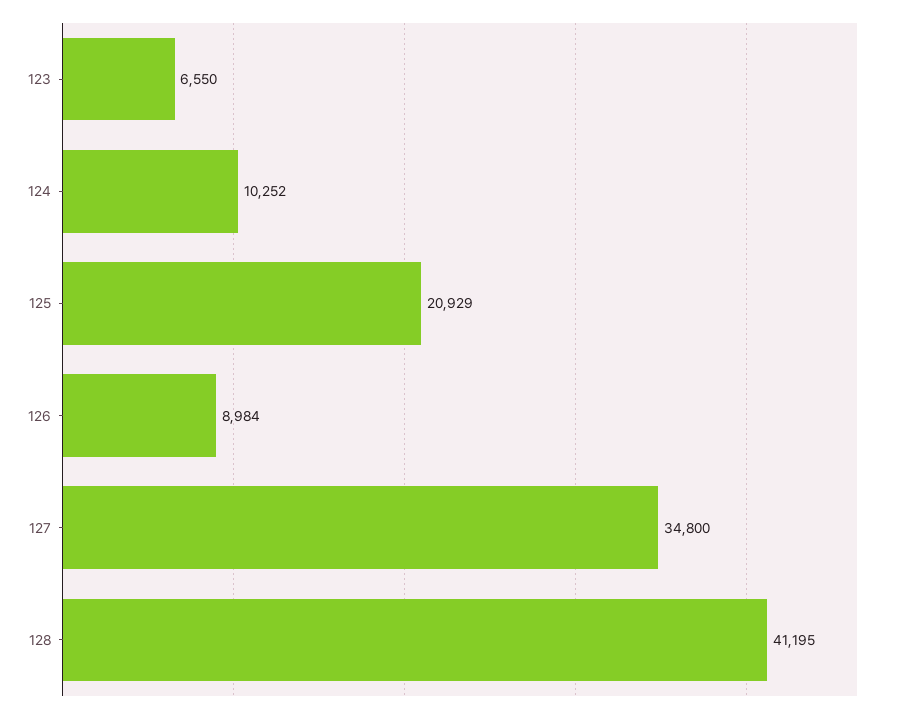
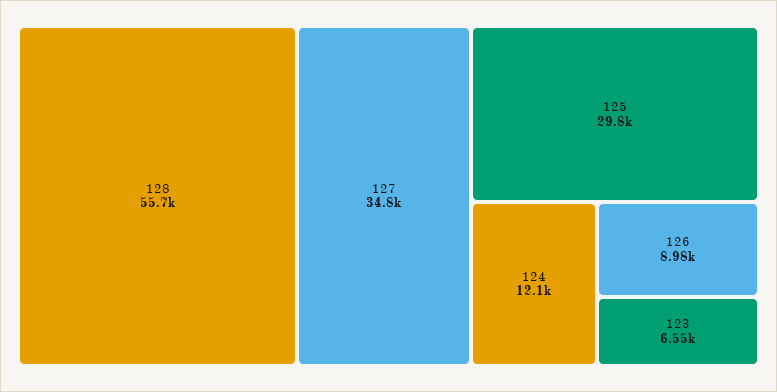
124: 10252 -> 12100
125: 20929 -> 29800
128: 41195 -> 55700

